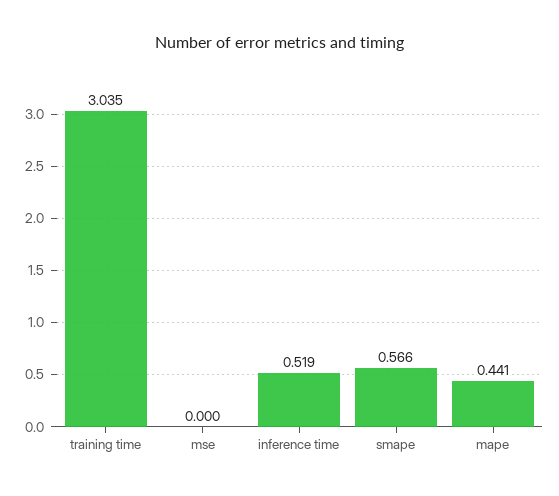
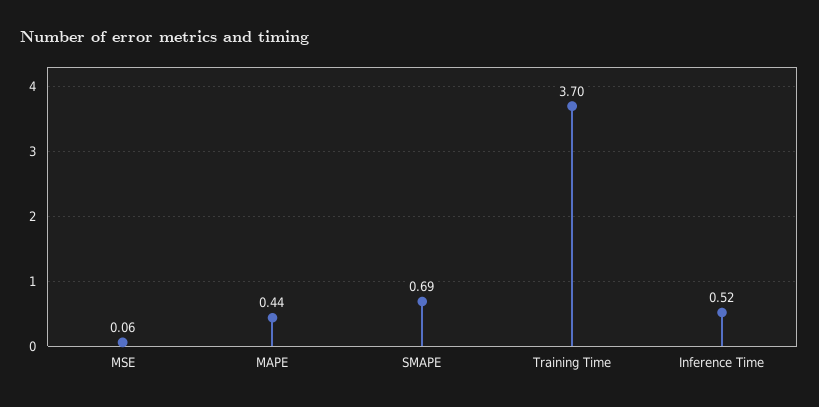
training time: 3.035 -> 3.7
mse: 0 -> 0.06
smape: 0.566 -> 0.69

